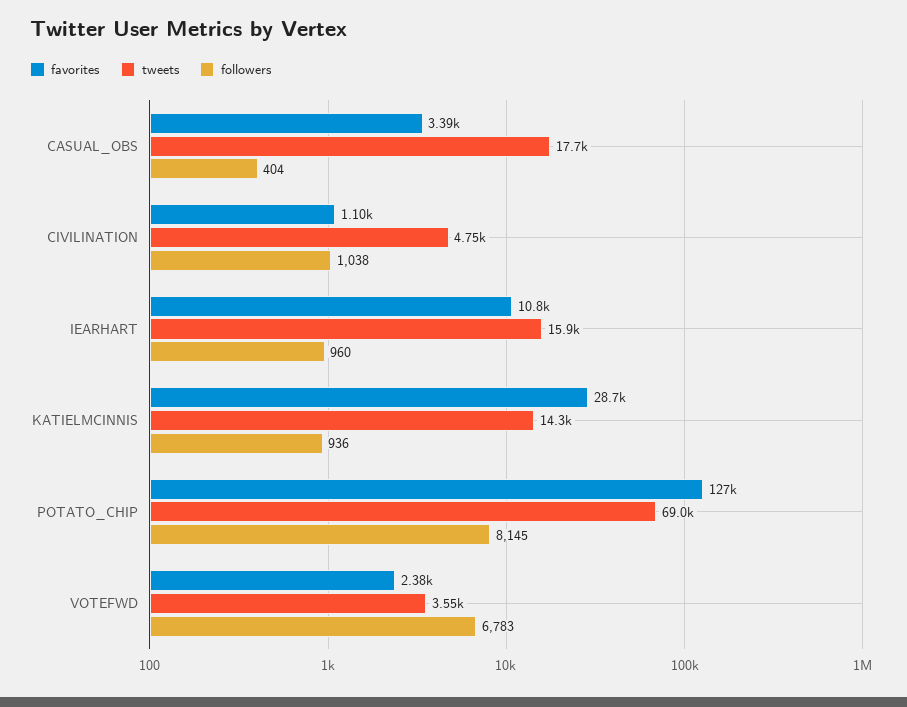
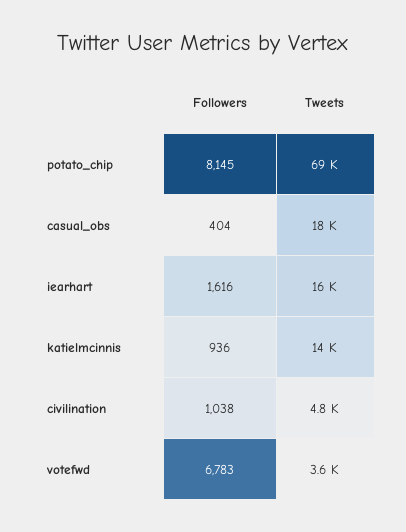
favorites, CASUAL_OBS: 3390 -> none
favorites, CIVILINATION: 1100 -> none
favorites, IEARHART: 10800 -> none
followers, IEARHART: 960 -> 1616
favorites, KATIELMCINNIS: 28700 -> none
favorites, POTATO_CHIP: 127000 -> none
favorites, VOTEFWD: 2380 -> none

